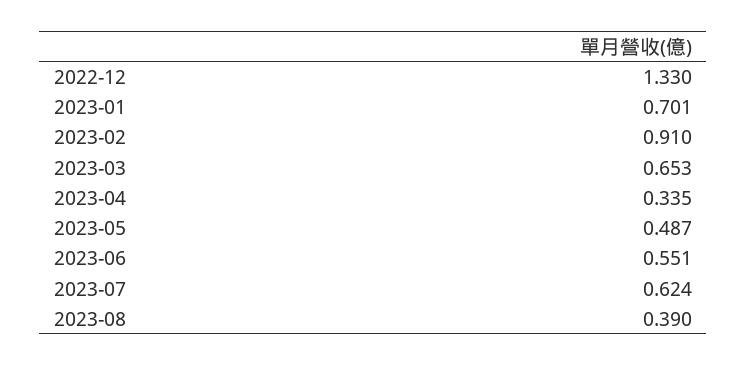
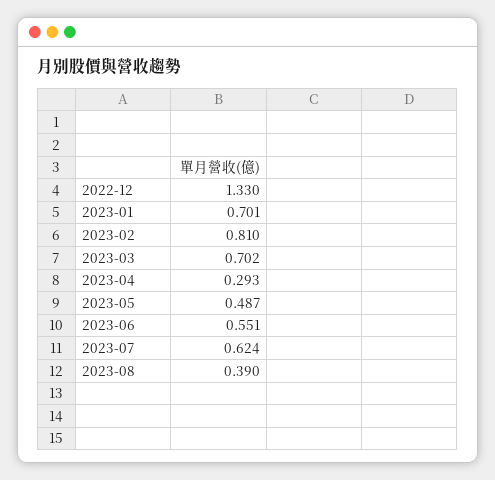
2023-02: 0.91 -> 0.81
2023-03: 0.653 -> 0.702
2023-04: 0.335 -> 0.293

